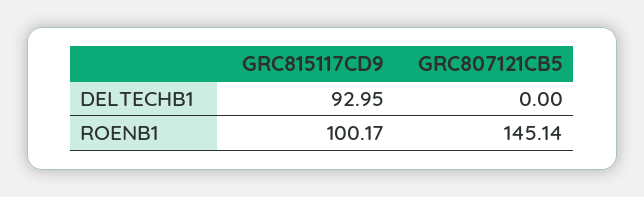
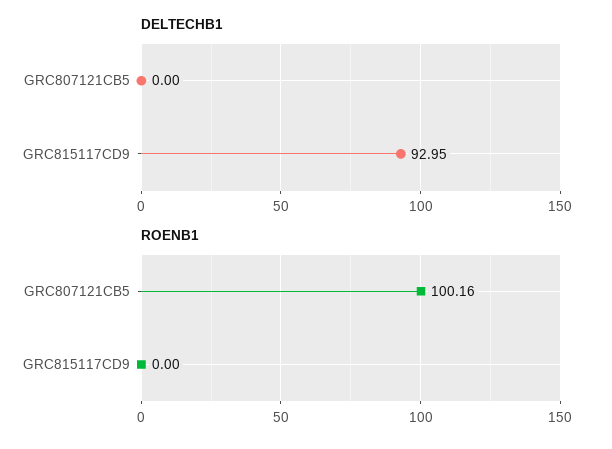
ROENB1, GRC815117CD9: 100.17 -> 0
ROENB1, GRC807121CB5: 145.14 -> 100.16

